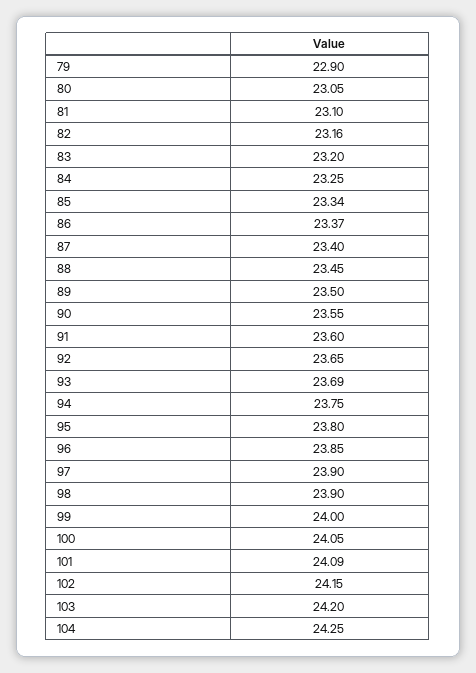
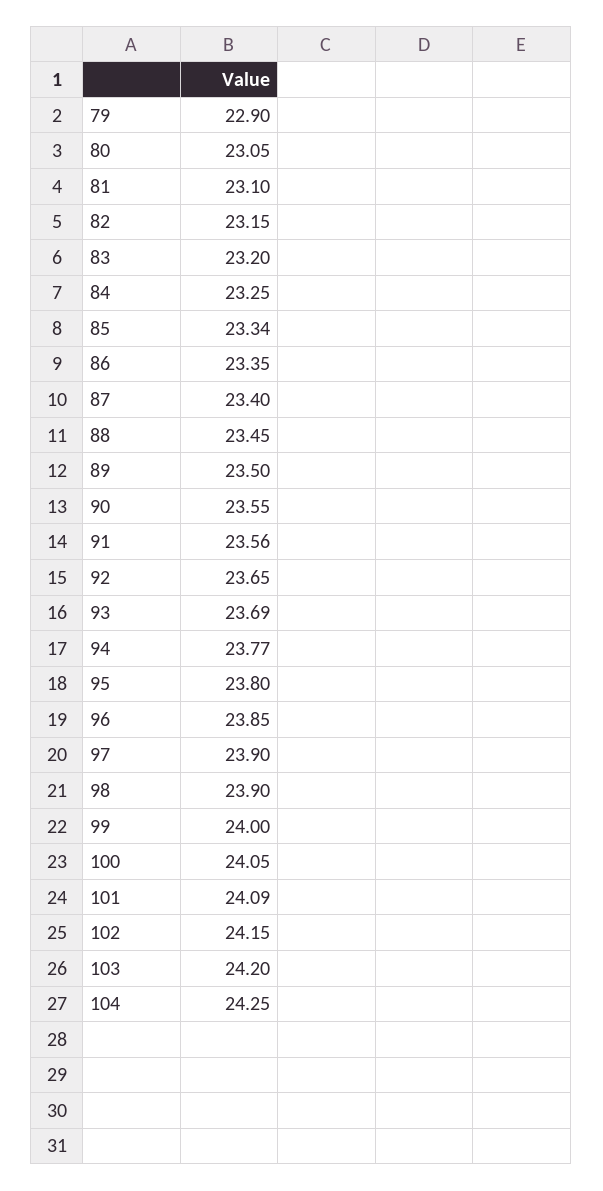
82: 23.16 -> 23.15
86: 23.37 -> 23.35
91: 23.6 -> 23.56
94: 23.75 -> 23.77

